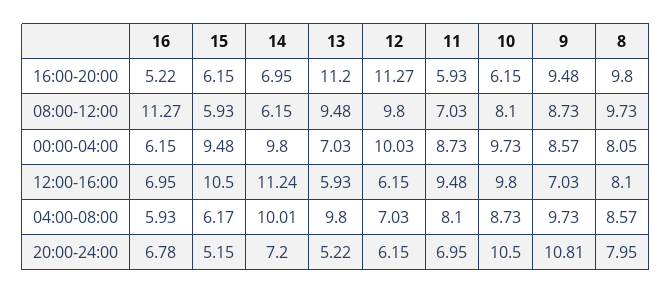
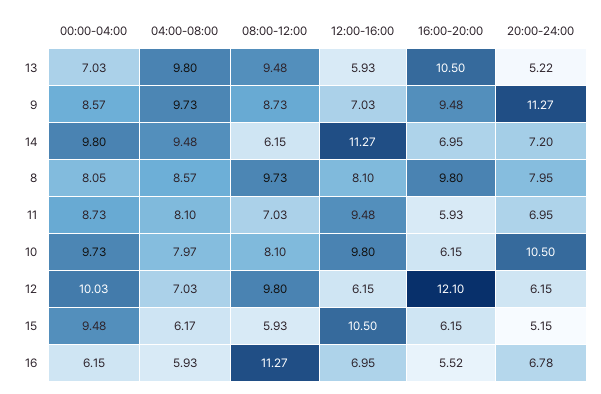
16, 16:00-20:00: 5.22 -> 5.52
13, 16:00-20:00: 11.2 -> 10.5
12, 16:00-20:00: 11.27 -> 12.1
14, 12:00-16:00: 11.24 -> 11.27
14, 04:00-08:00: 10.01 -> 9.48
10, 04:00-08:00: 8.73 -> 7.97
9, 20:00-24:00: 10.81 -> 11.27

